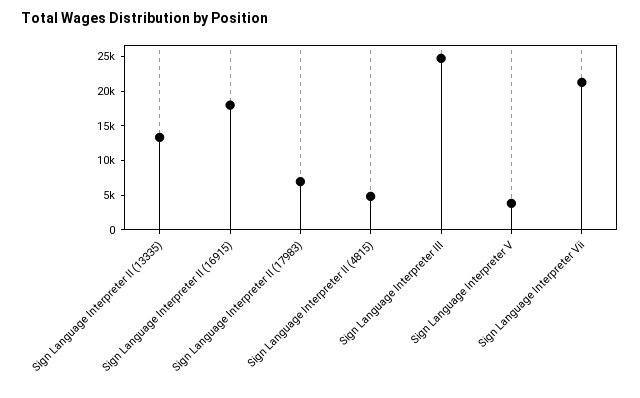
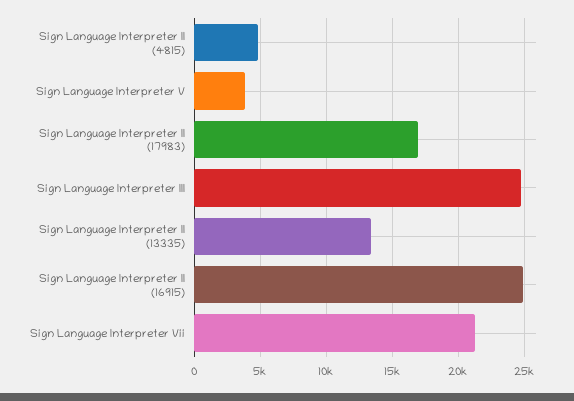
Sign Language Interpreter II (16915): 17500 -> 25000
Sign Language Interpreter II (17983): 7500 -> 17000

